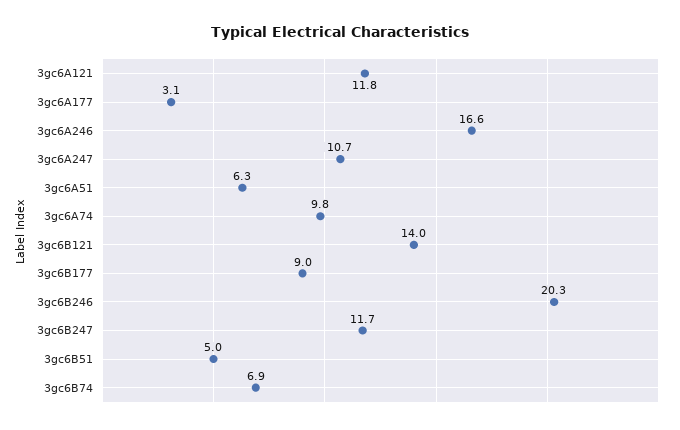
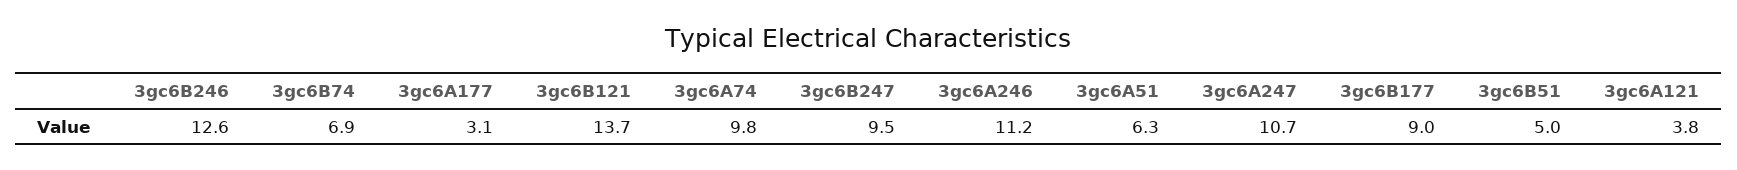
3gc6A121: 11.8 -> 3.8
3gc6A246: 16.6 -> 11.2
3gc6B121: 14 -> 13.7
3gc6B246: 20.3 -> 12.6
3gc6B247: 11.7 -> 9.5

